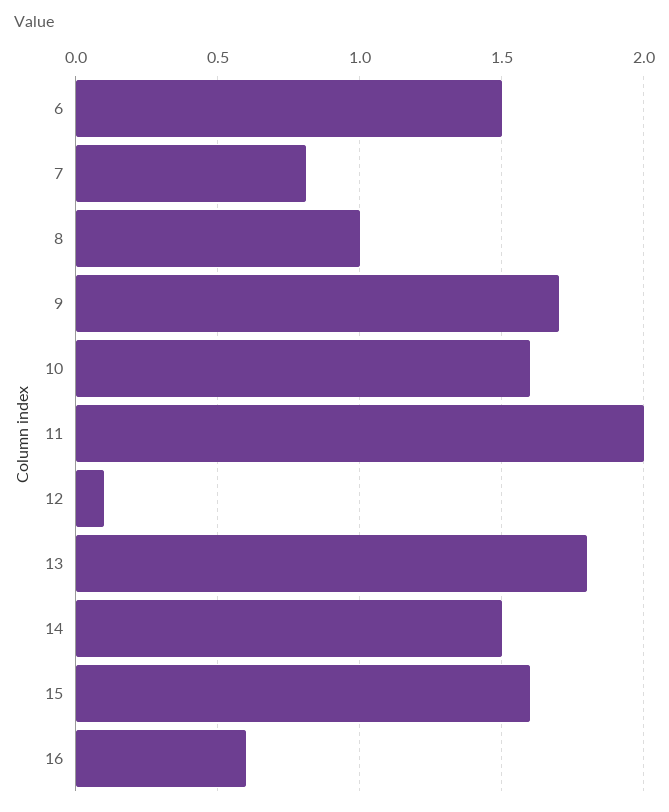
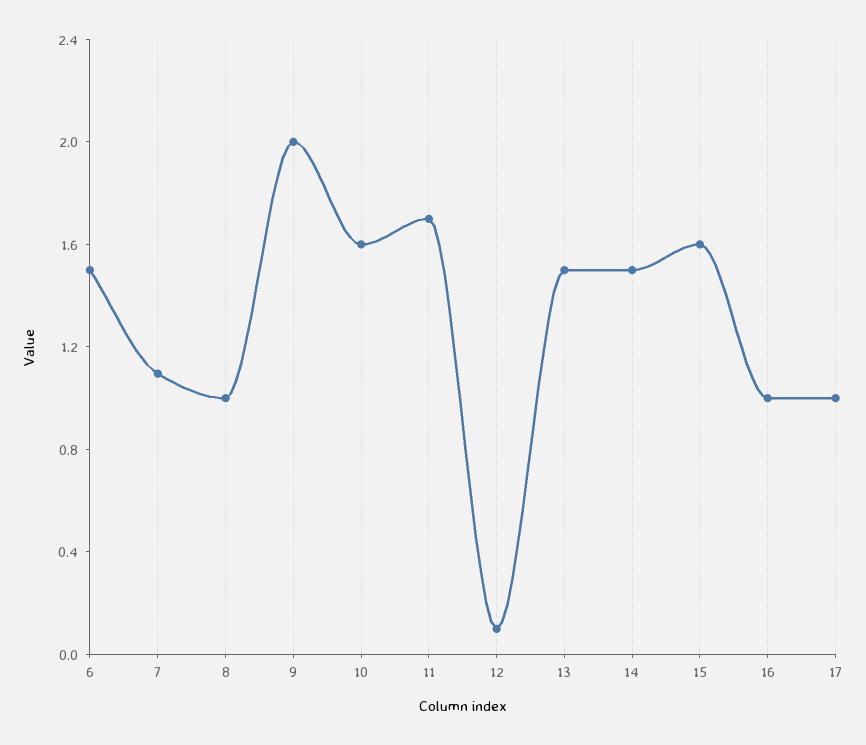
7: 0.8 -> 1.1
9: 1.7 -> 2
11: 2 -> 1.7
13: 1.8 -> 1.5
16: 0.6 -> 1
17: none -> 1

